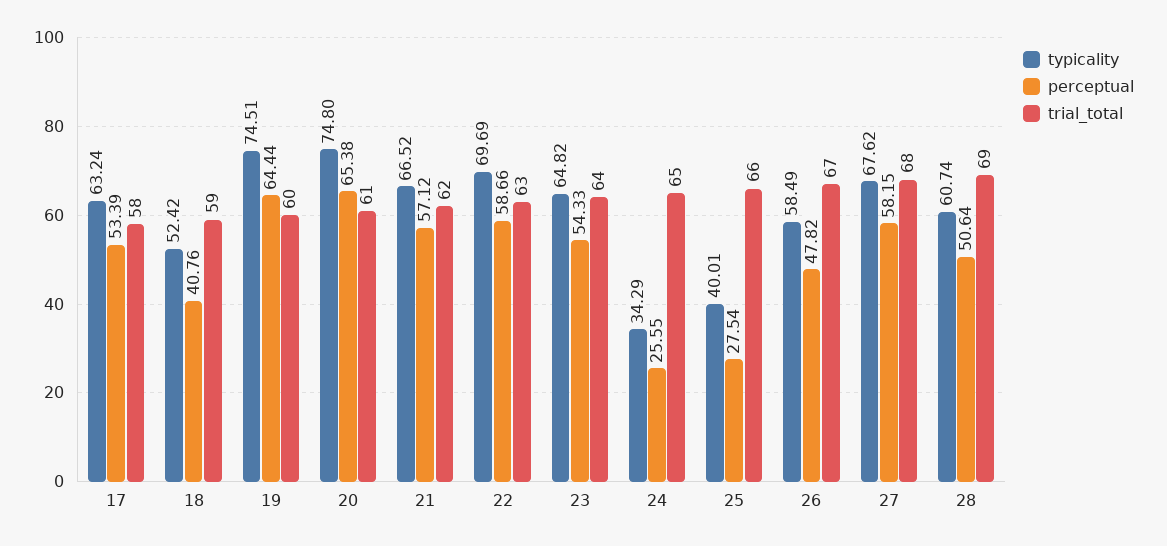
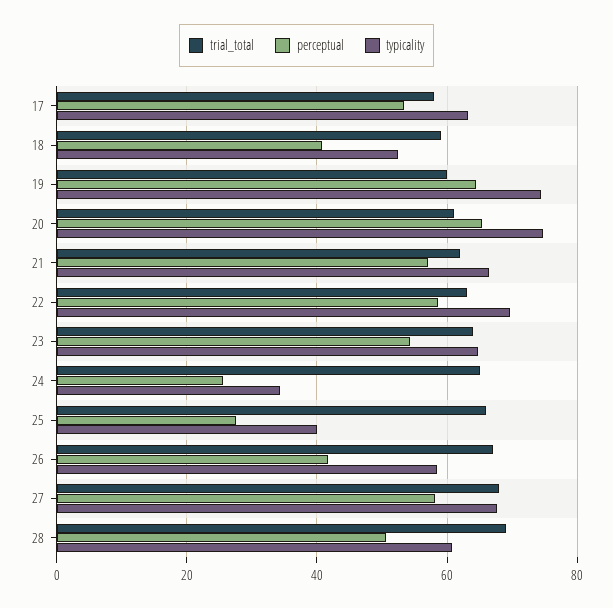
perceptual, 26: 47.82 -> 42

